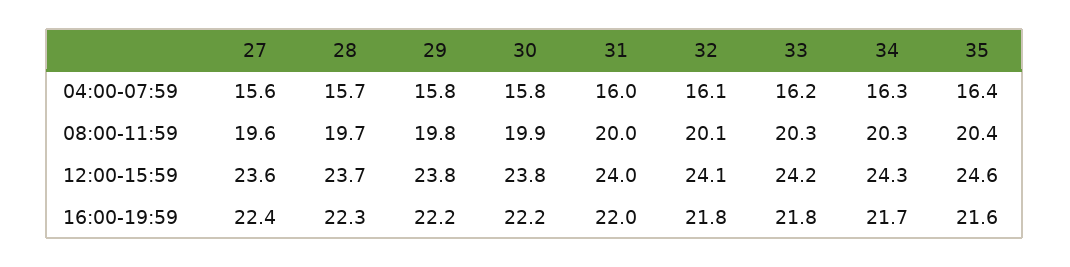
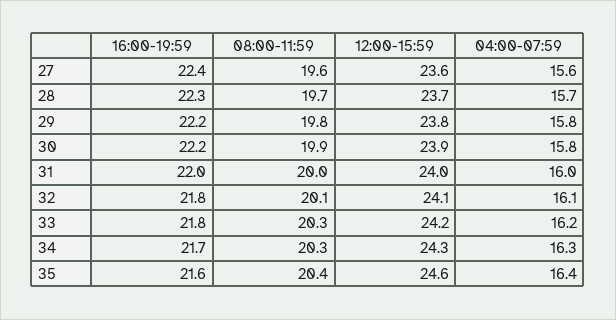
30, 12:00-15:59: 23.8 -> 23.9

